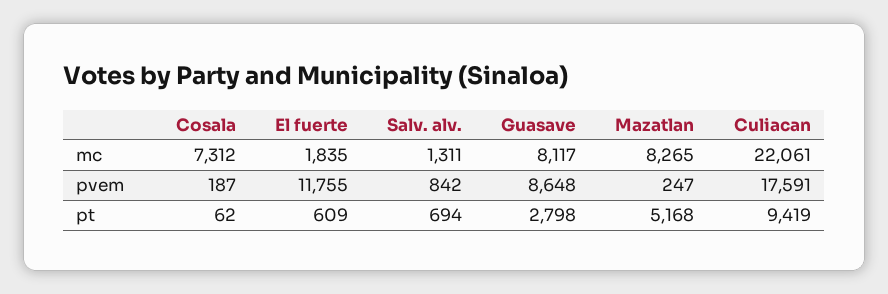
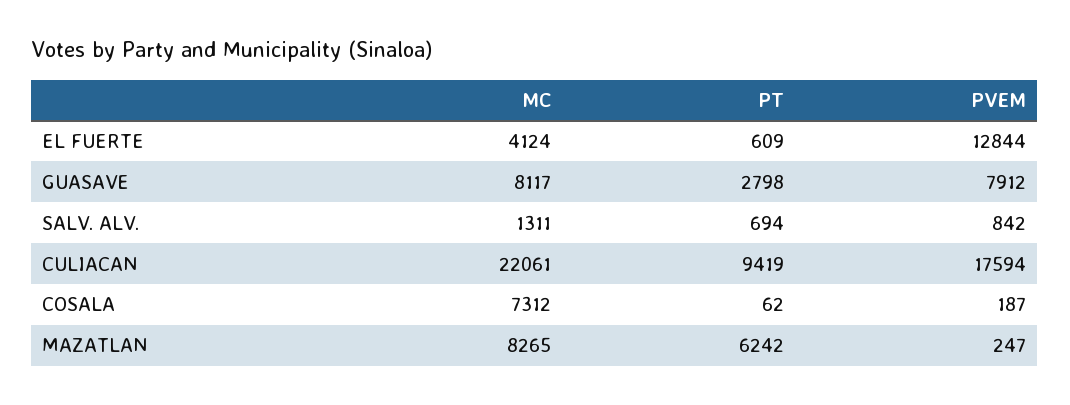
El fuerte, mc: 1835 -> 4124
El fuerte, pvem: 11755 -> 12844
Guasave, pvem: 8648 -> 7912
Culiacan, pvem: 17591 -> 17594
Mazatlan, pt: 5168 -> 6242

